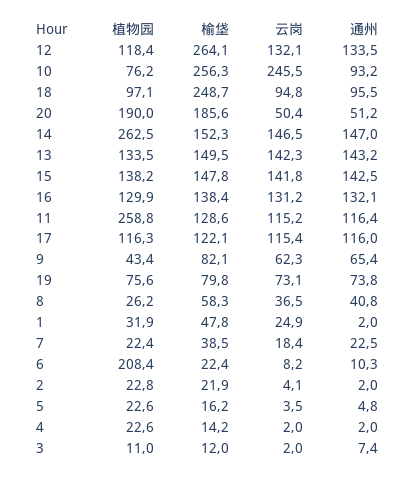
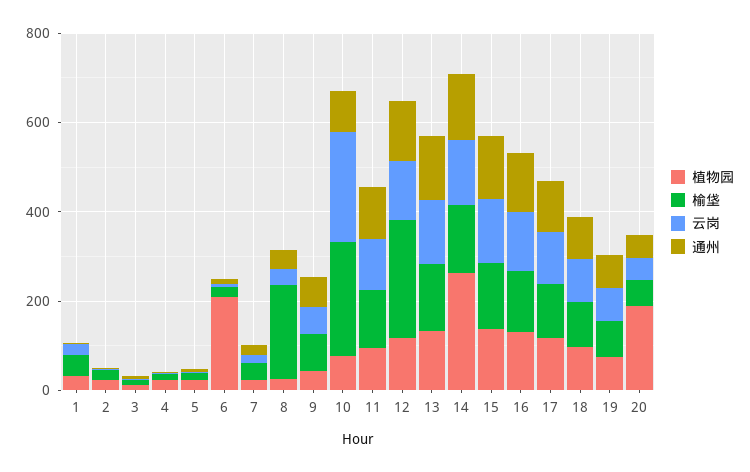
榆垡, 18: 248.7 -> 100
榆垡, 20: 185.6 -> 50
植物园, 11: 258.8 -> 100
榆垡, 8: 58.3 -> 200

